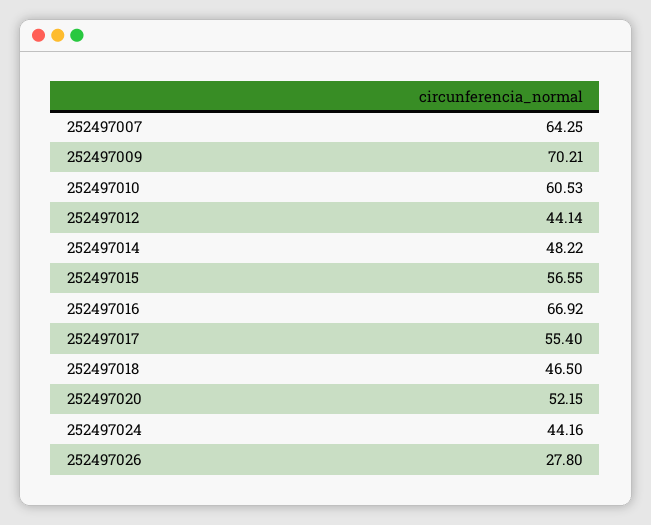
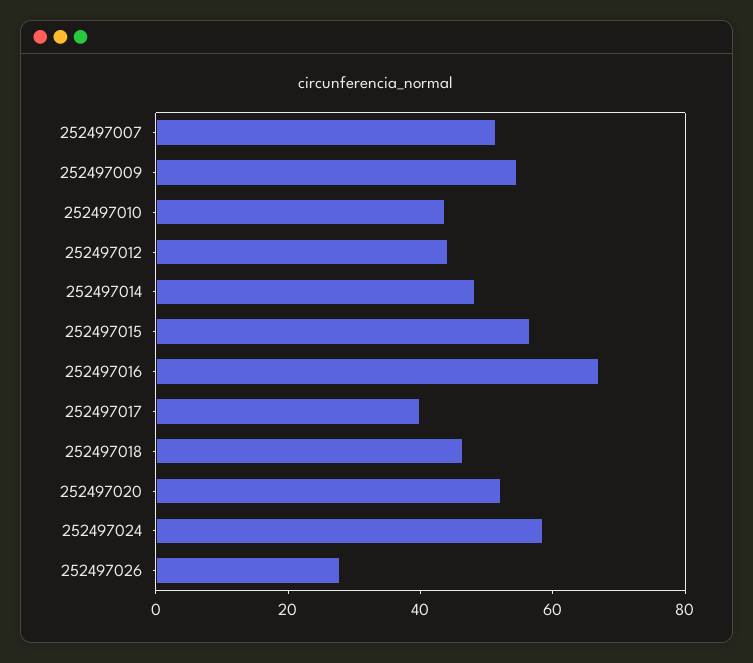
252497007: 64.25 -> 50
252497009: 70.21 -> 55
252497010: 60.53 -> 45
252497017: 55.4 -> 40
252497024: 44.16 -> 60

